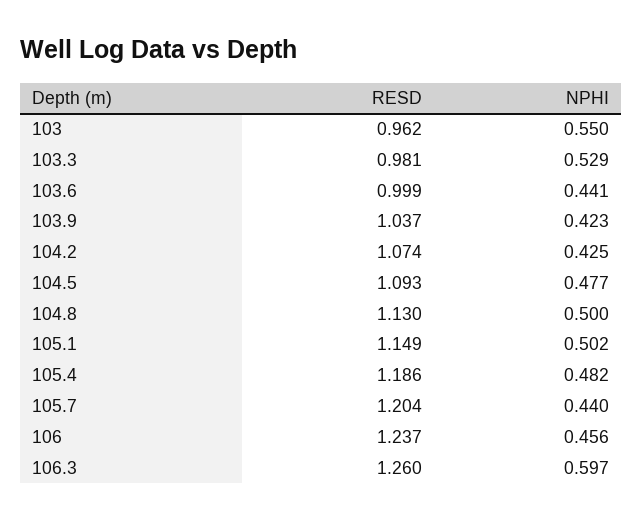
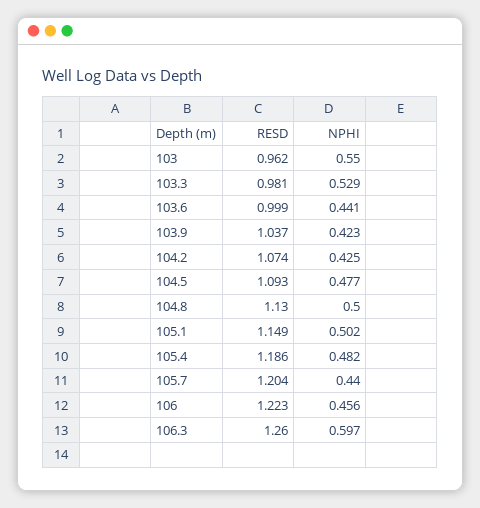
RESD, 106: 1.237 -> 1.223

